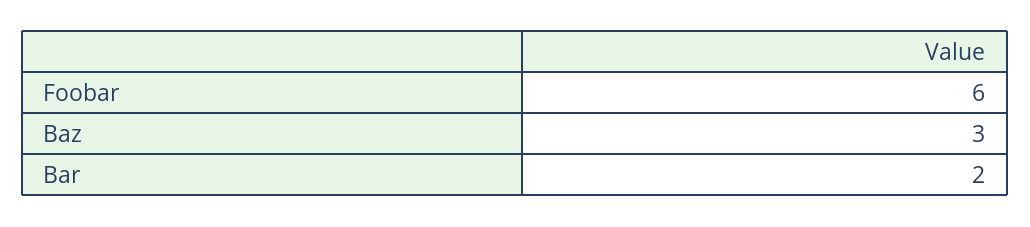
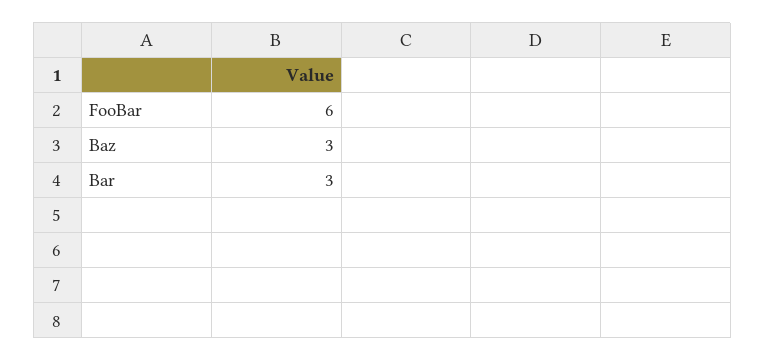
Bar: 2 -> 3

